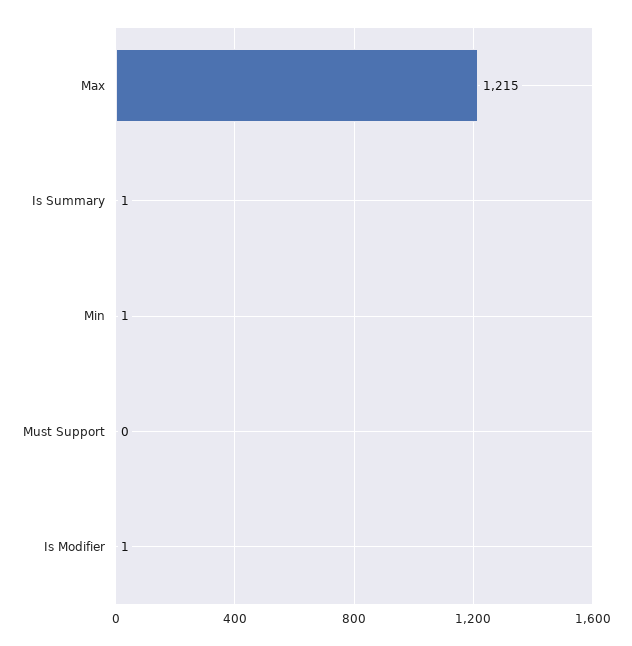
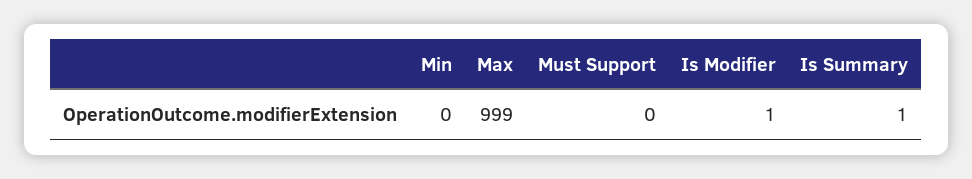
Max: 1215 -> 999
Min: 1 -> 0

